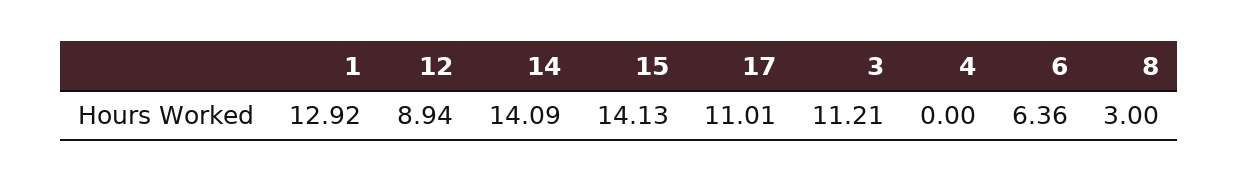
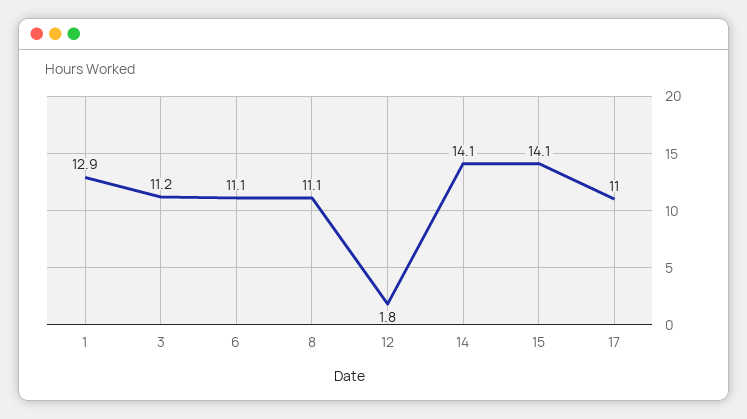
12: 8.94 -> 1.8
4: 0 -> none
6: 6.36 -> 11.1
8: 3 -> 11.1

